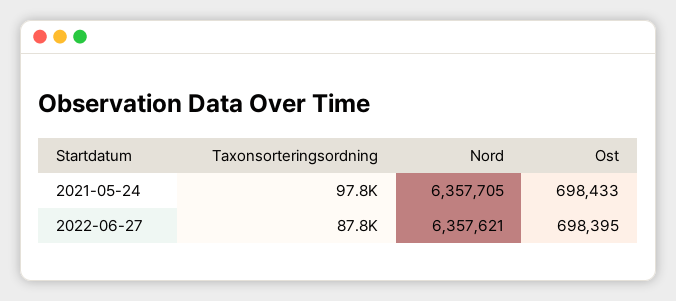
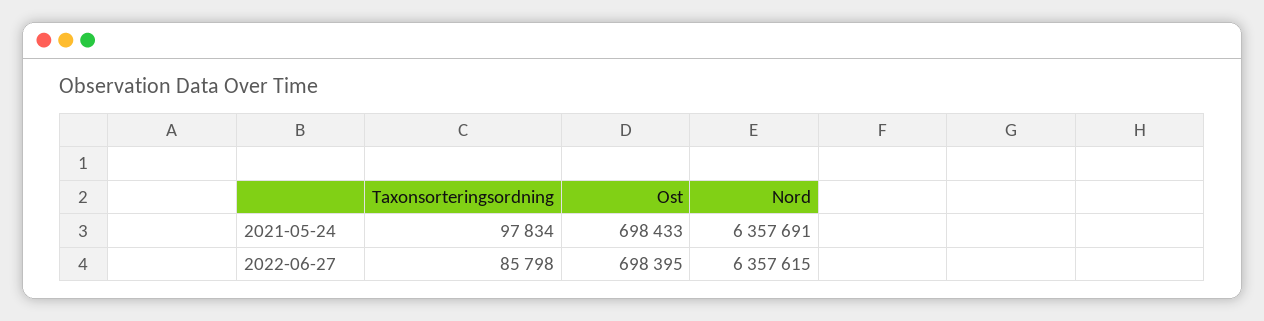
Nord, 2021-05-24: 6357705 -> 6357691
Taxonsorteringsordning, 2022-06-27: 87800 -> 85798
Nord, 2022-06-27: 6357621 -> 6357615

